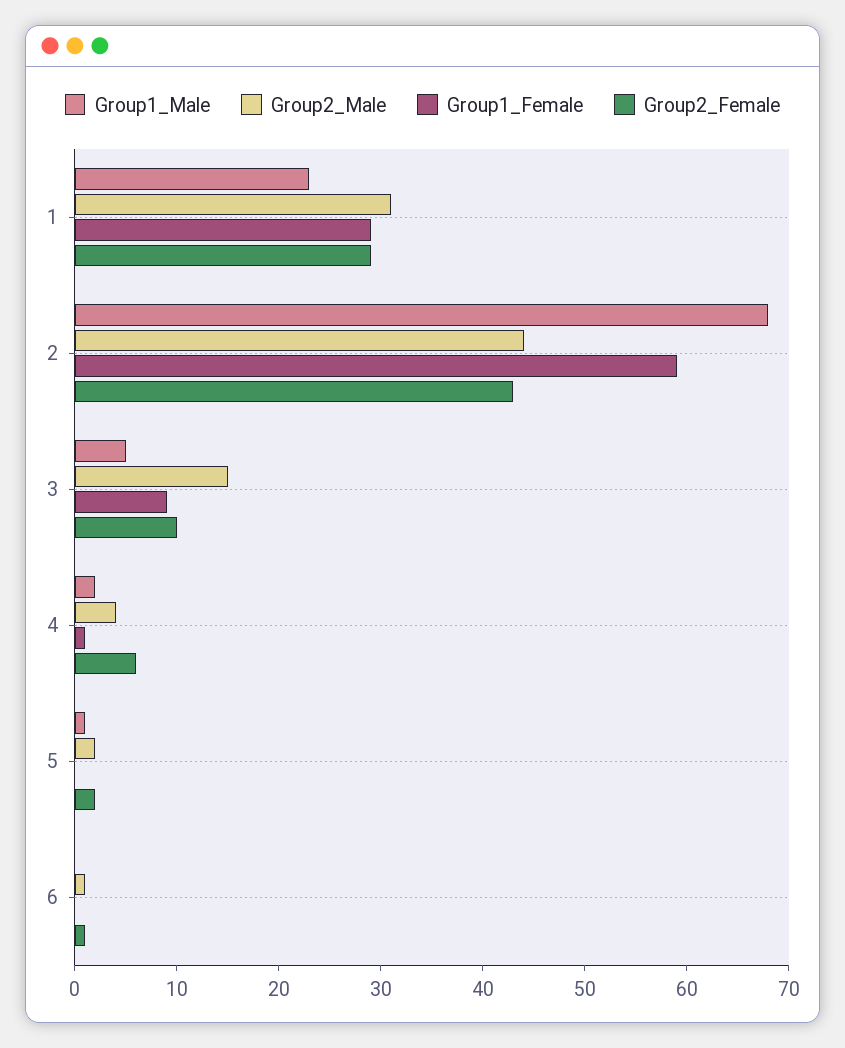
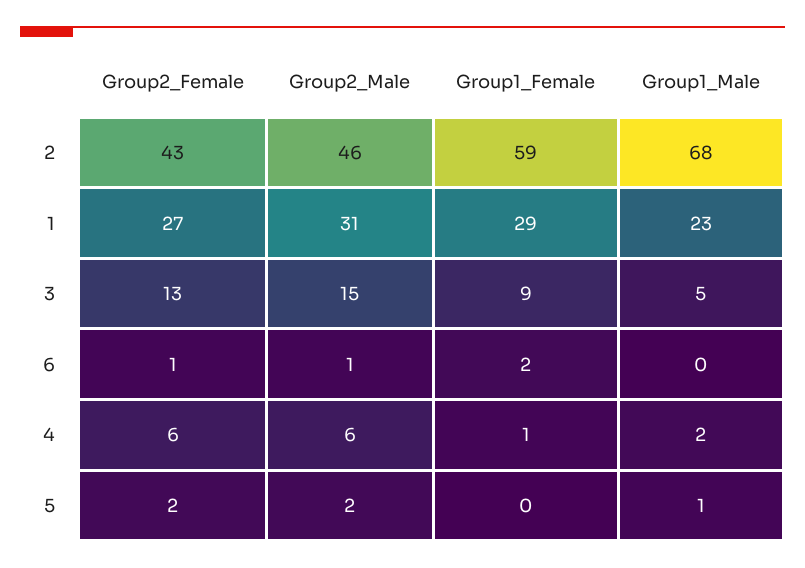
Group2_Female, 1: 29 -> 27
Group2_Male, 2: 44 -> 46
Group2_Female, 3: 10 -> 13
Group2_Male, 4: 4 -> 6
Group1_Female, 6: 0 -> 2

